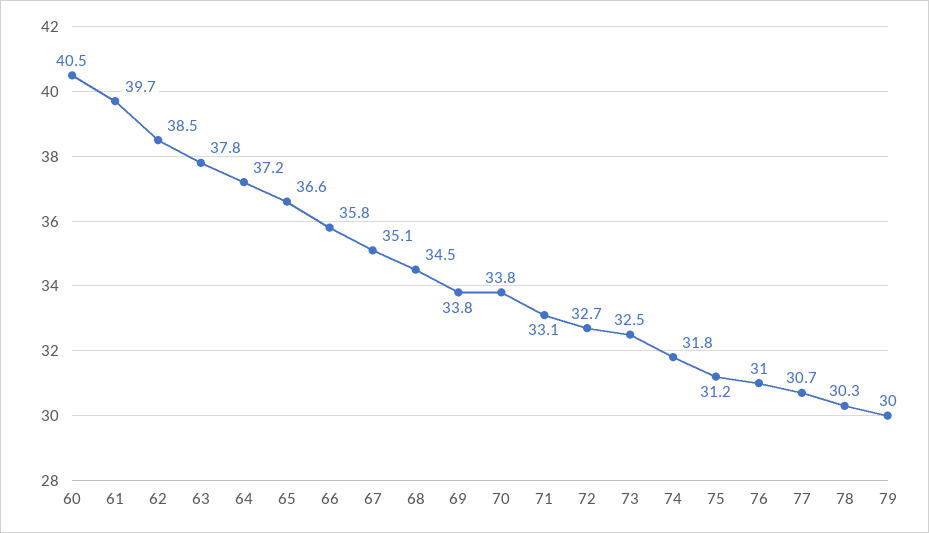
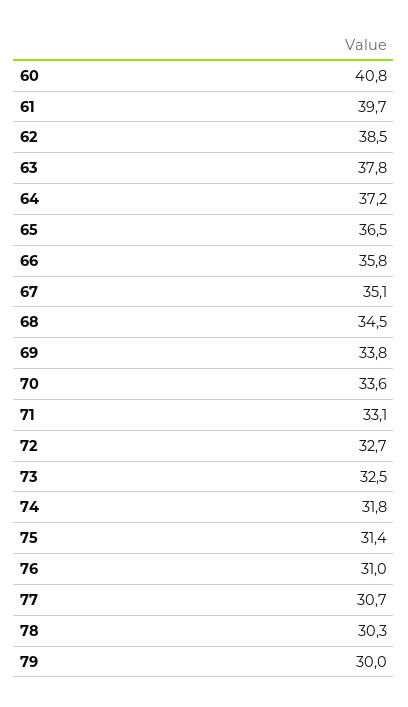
60: 40.5 -> 40.8
65: 36.6 -> 36.5
70: 33.8 -> 33.6
75: 31.2 -> 31.4

